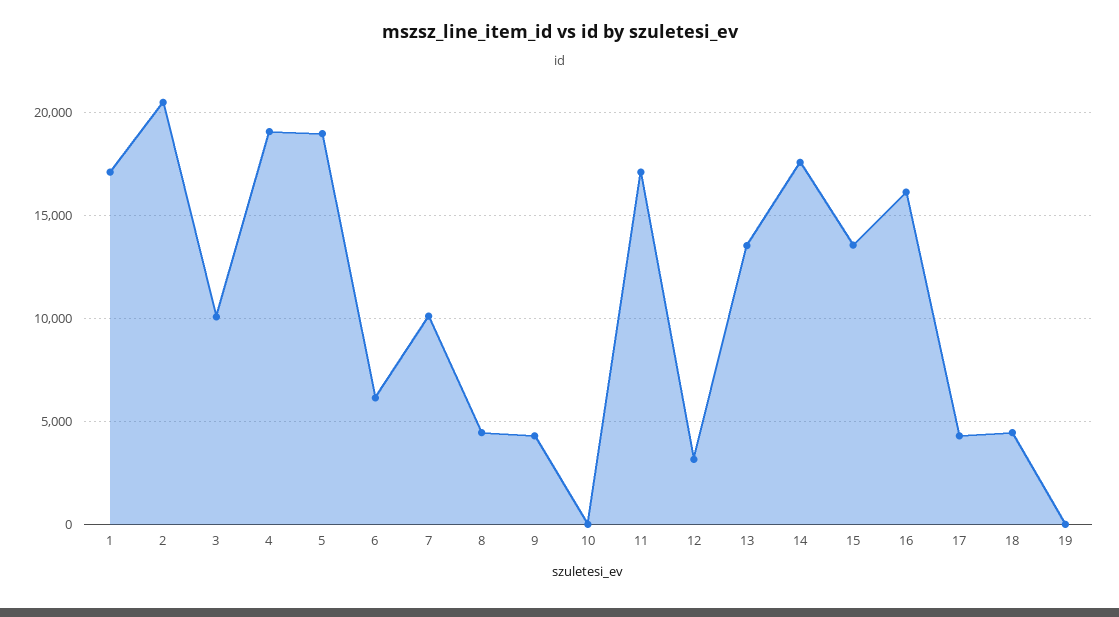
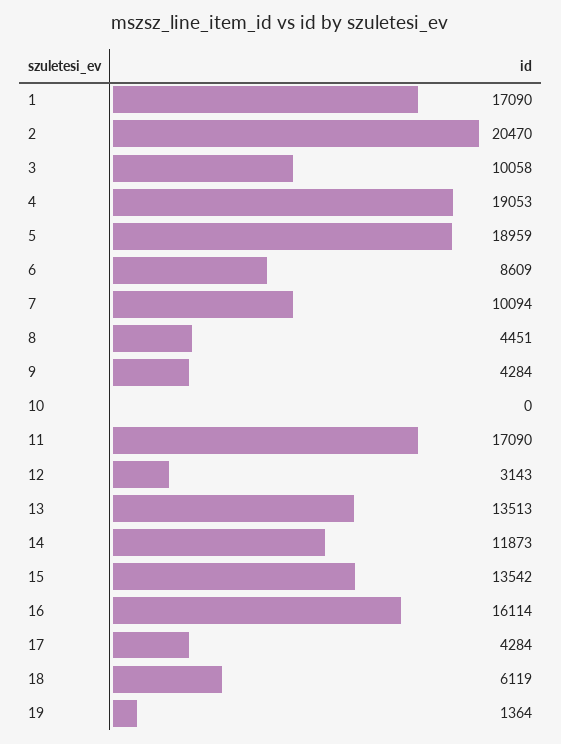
6: 6000 -> 8609
14: 17500 -> 11873
18: 4500 -> 6119
19: 0 -> 1364

